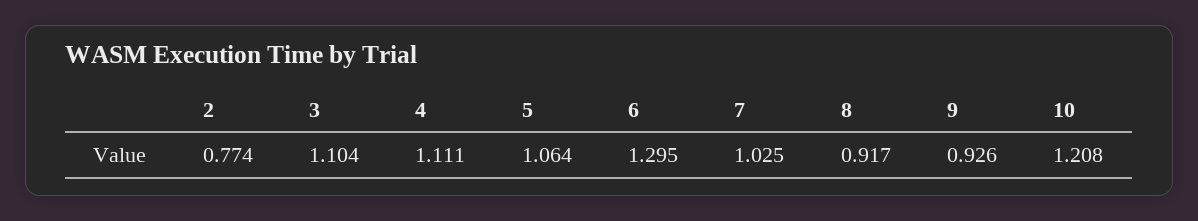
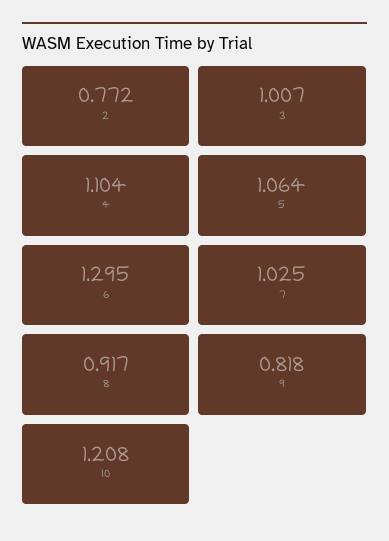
2: 0.774 -> 0.772
3: 1.104 -> 1.007
4: 1.111 -> 1.104
9: 0.926 -> 0.818

